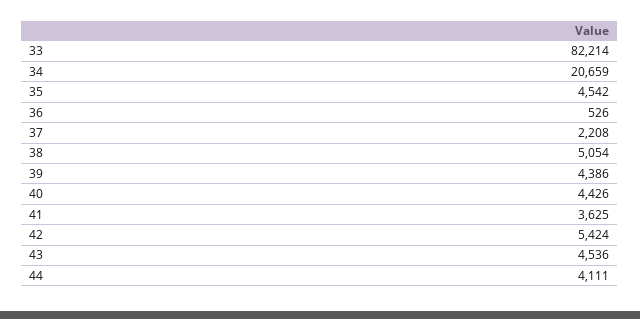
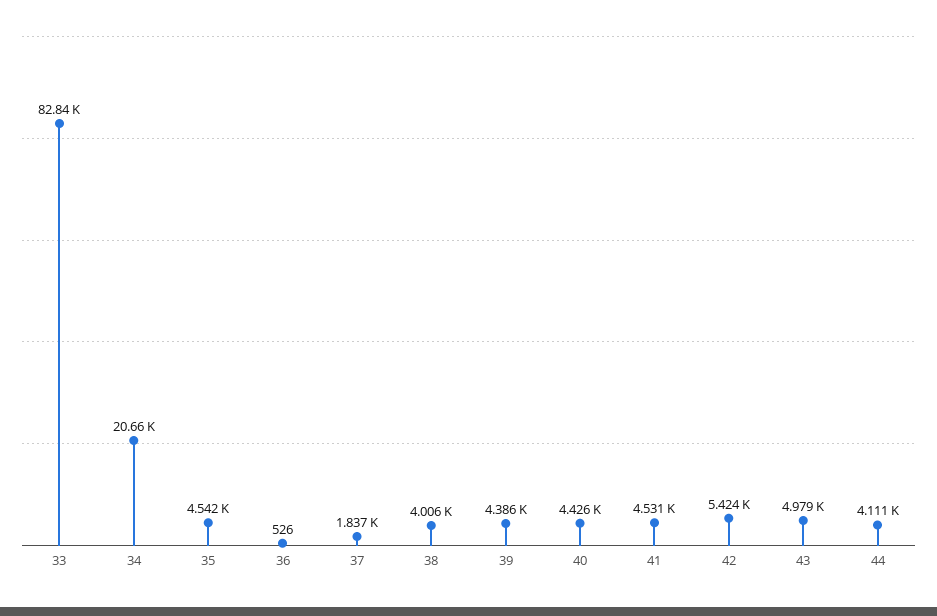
33: 82214 -> 82840
37: 2208 -> 1837
38: 5054 -> 4006
41: 3625 -> 4531
43: 4536 -> 4979

